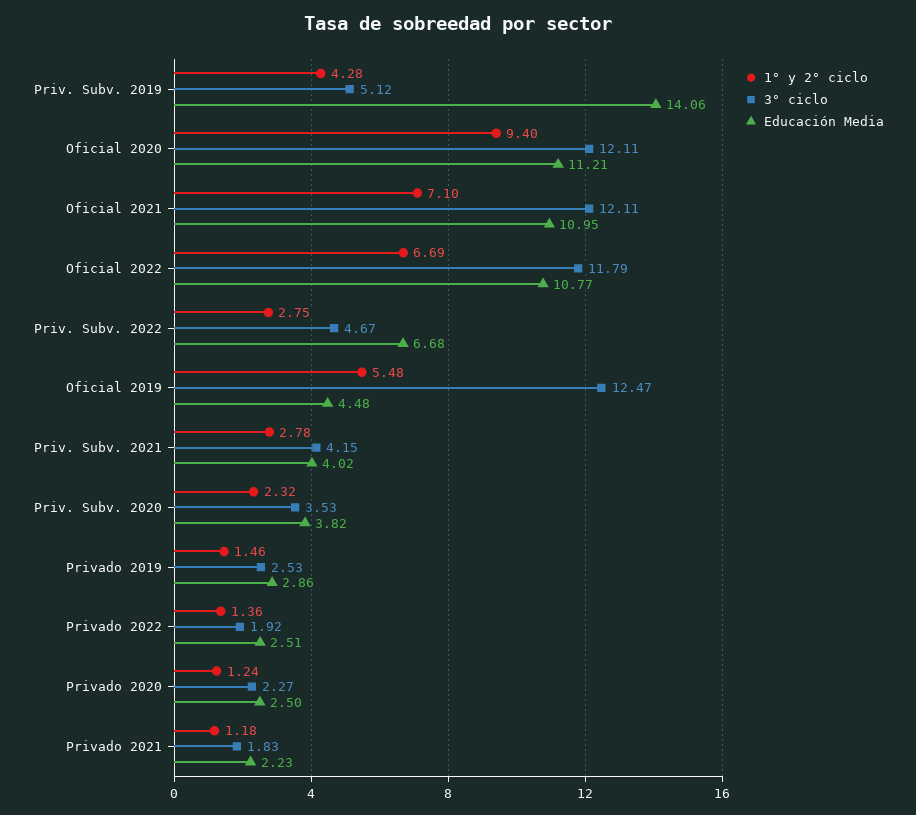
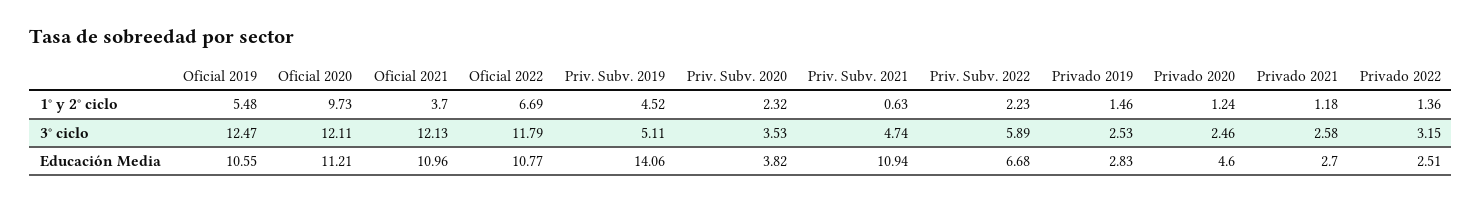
1° y 2° ciclo, Priv. Subv. 2019: 4.28 -> 4.52
3° ciclo, Priv. Subv. 2019: 5.12 -> 5.11
1° y 2° ciclo, Oficial 2020: 9.4 -> 9.73
1° y 2° ciclo, Oficial 2021: 7.1 -> 3.7
3° ciclo, Oficial 2021: 12.11 -> 12.13
Educación Media, Oficial 2021: 10.95 -> 10.96
1° y 2° ciclo, Priv. Subv. 2022: 2.75 -> 2.23
3° ciclo, Priv. Subv. 2022: 4.67 -> 5.89
Educación Media, Oficial 2019: 4.48 -> 10.55
1° y 2° ciclo, Priv. Subv. 2021: 2.78 -> 0.63
3° ciclo, Priv. Subv. 2021: 4.15 -> 4.74
Educación Media, Priv. Subv. 2021: 4.02 -> 10.94
Educación Media, Privado 2019: 2.86 -> 2.83
3° ciclo, Privado 2022: 1.92 -> 3.15
3° ciclo, Privado 2020: 2.27 -> 2.46
Educación Media, Privado 2020: 2.5 -> 4.6
3° ciclo, Privado 2021: 1.83 -> 2.58
Educación Media, Privado 2021: 2.23 -> 2.7

